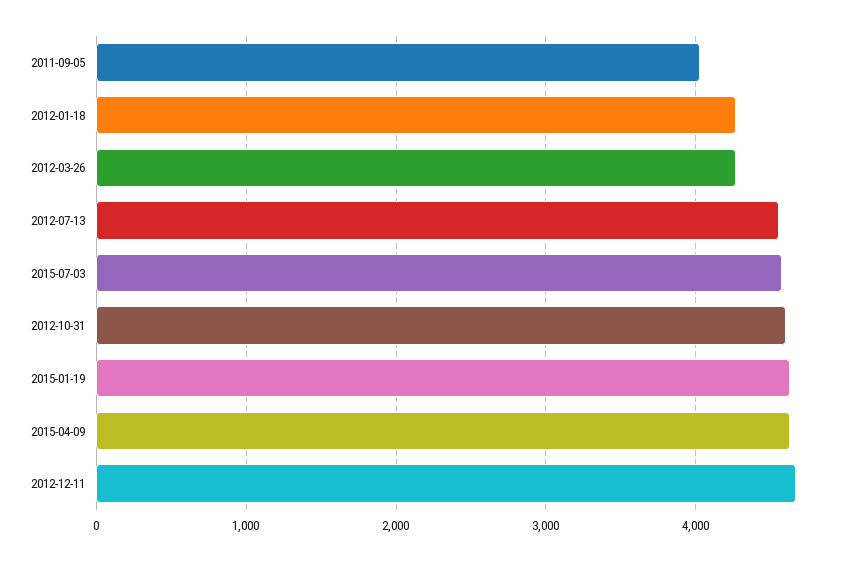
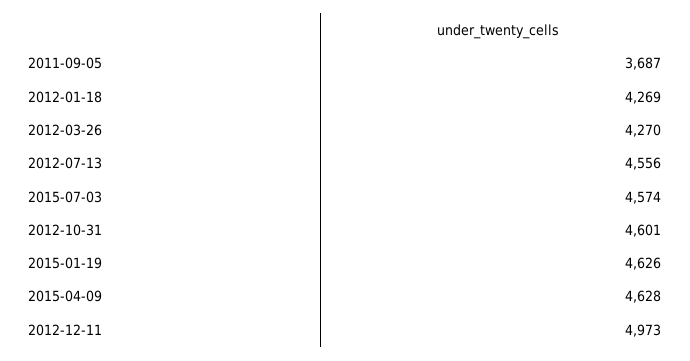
2011-09-05: 4000 -> 3687
2012-12-11: 4700 -> 4973

